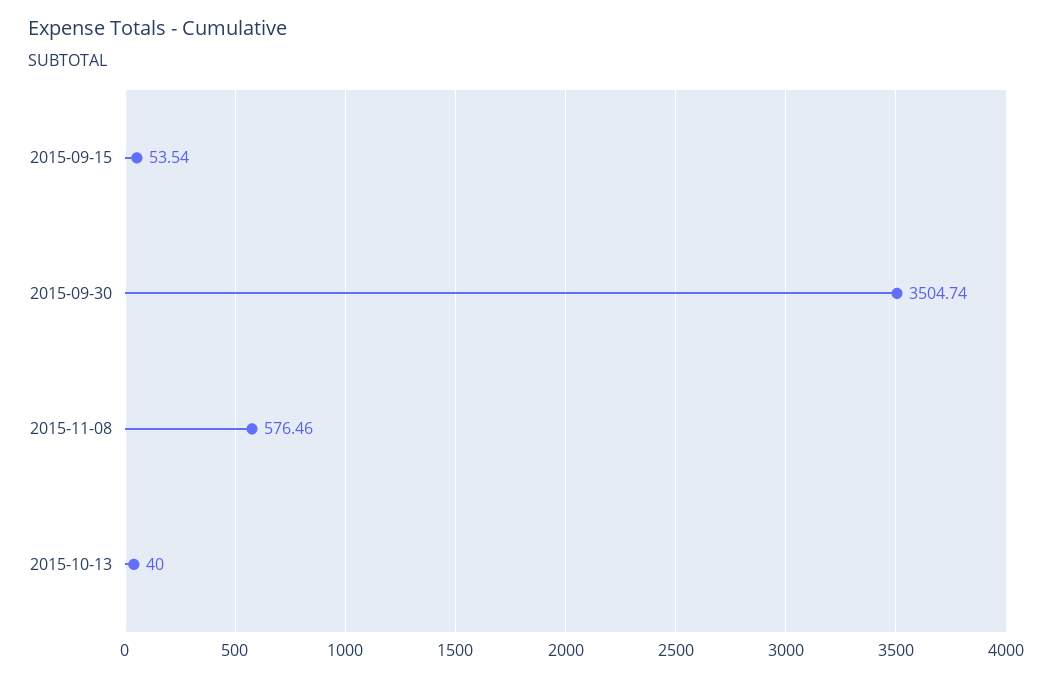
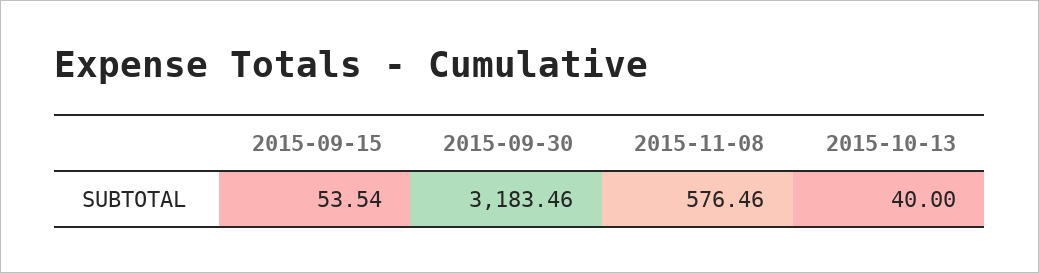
2015-09-30: 3504.74 -> 3183.46

